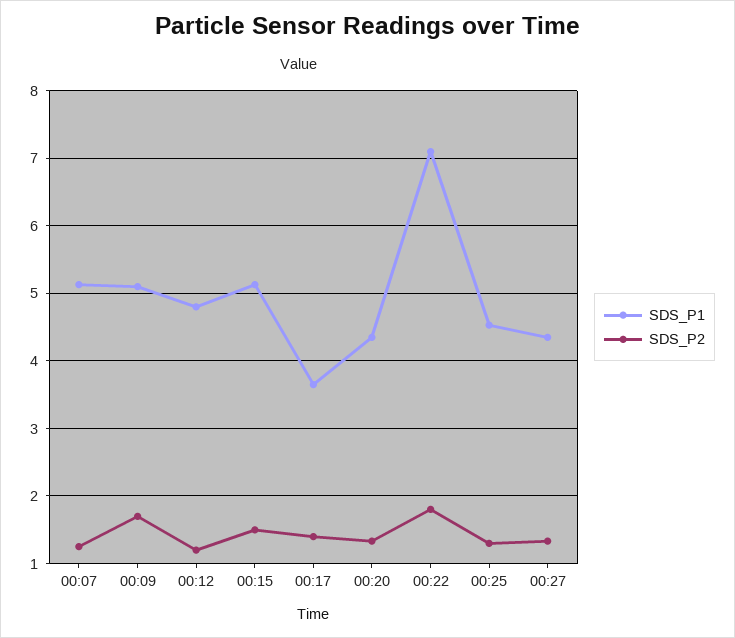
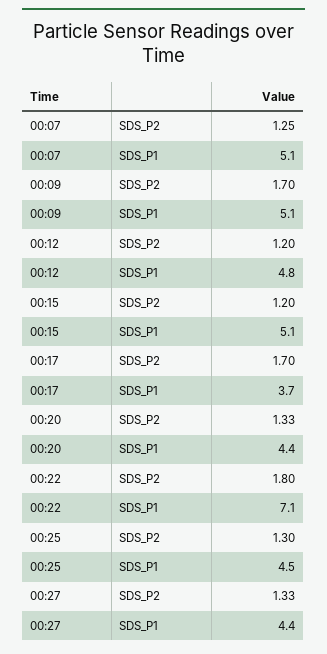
SDS_P2, 00:15: 1.5 -> 1.2
SDS_P2, 00:17: 1.4 -> 1.7

